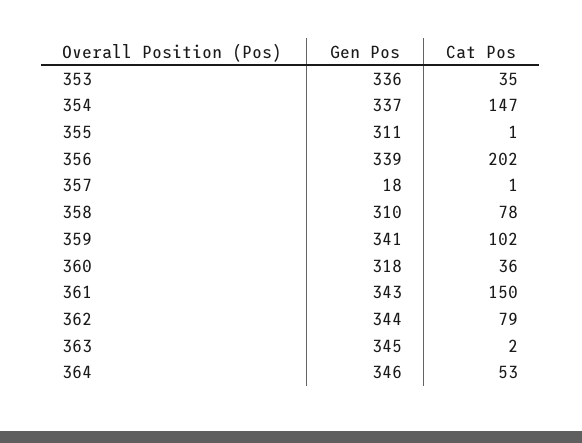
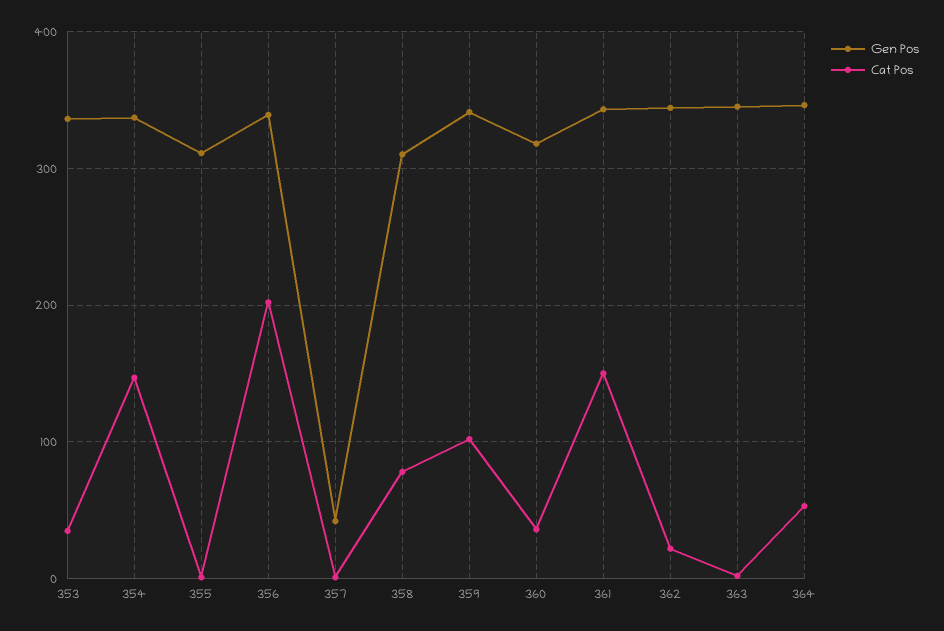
Gen Pos, 357: 18 -> 40
Cat Pos, 362: 79 -> 20

